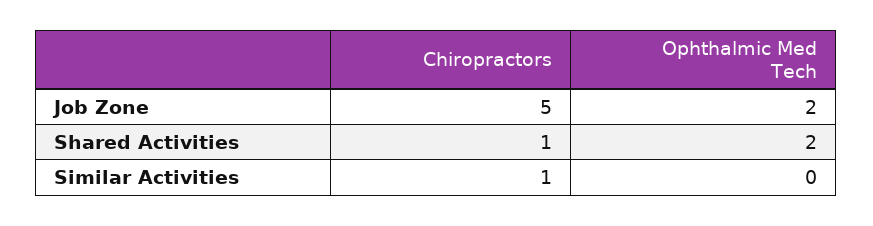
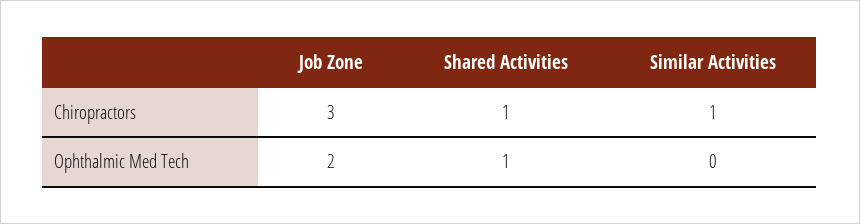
Chiropractors, Job Zone: 5 -> 3
Ophthalmic Med Tech, Shared Activities: 2 -> 1

